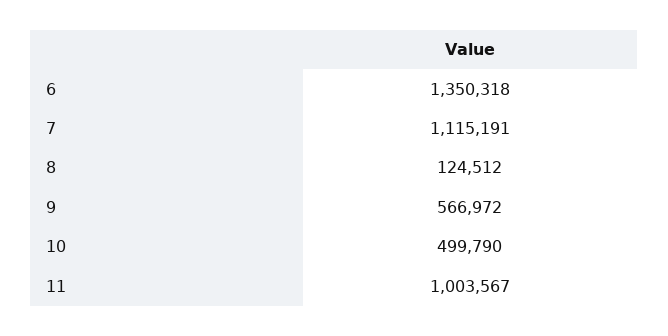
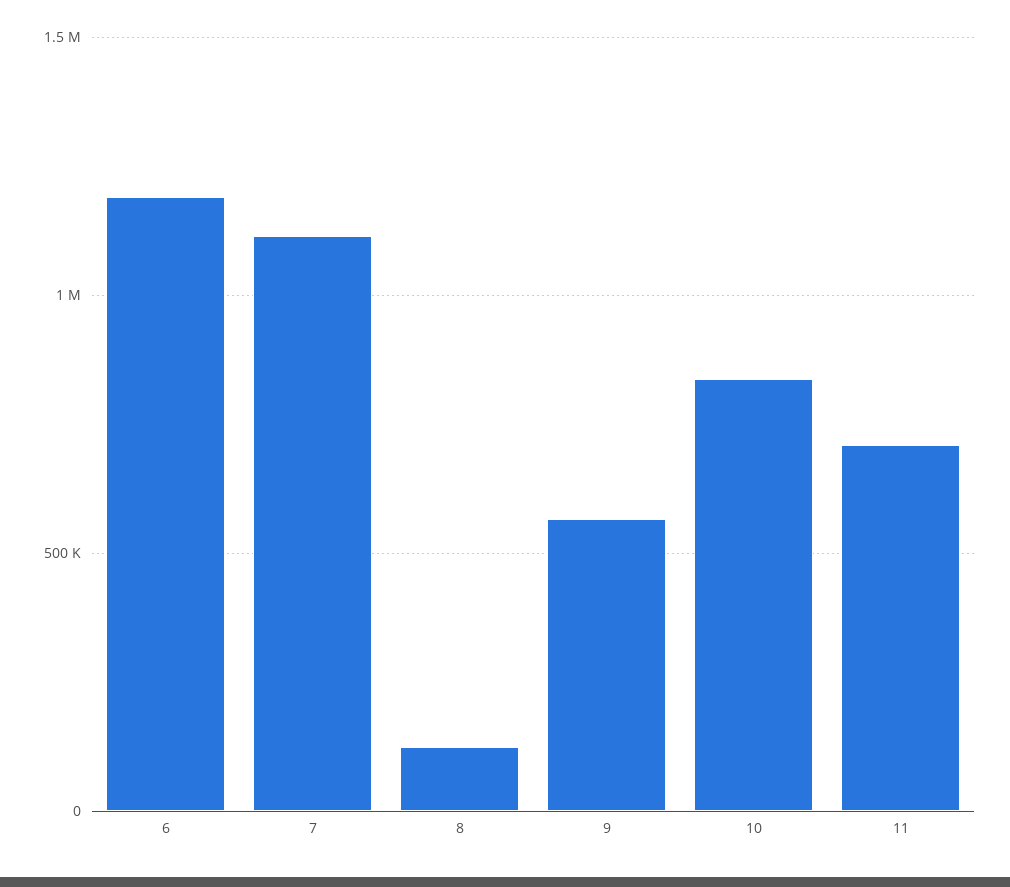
6: 1350318 -> 1200000
10: 499790 -> 850000
11: 1003567 -> 700000

